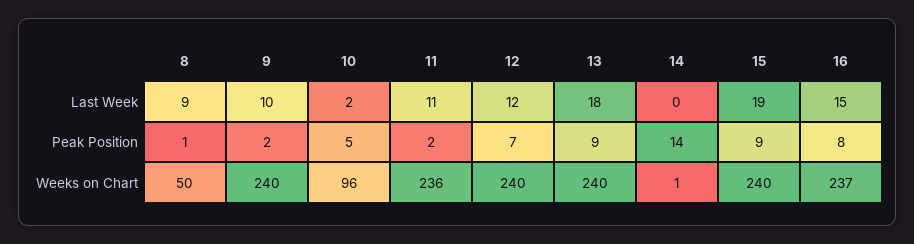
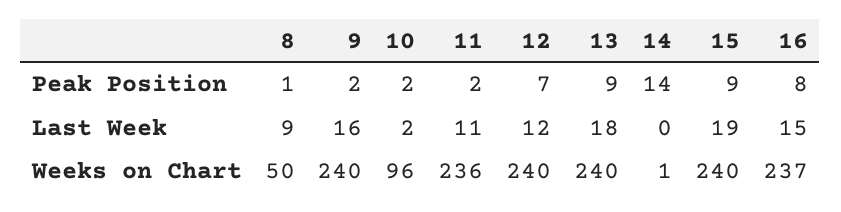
9, Last Week: 10 -> 16
10, Peak Position: 5 -> 2

